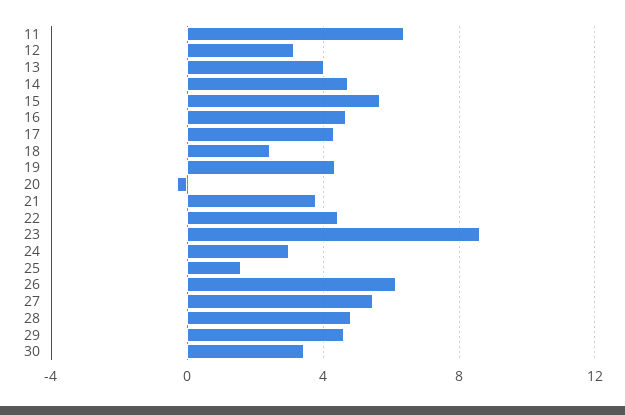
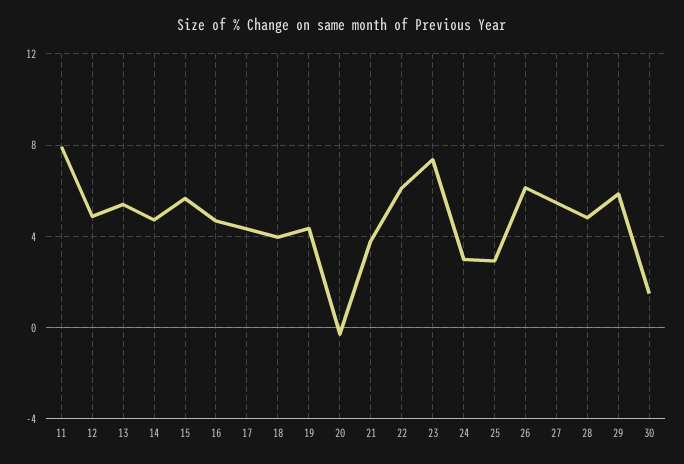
11: 6.5 -> 8
12: 3 -> 5
13: 4 -> 5.5
18: 2.5 -> 4
22: 4.5 -> 6
23: 8.5 -> 7.5
25: 1.5 -> 3
29: 4.5 -> 6
30: 3.5 -> 1.5

